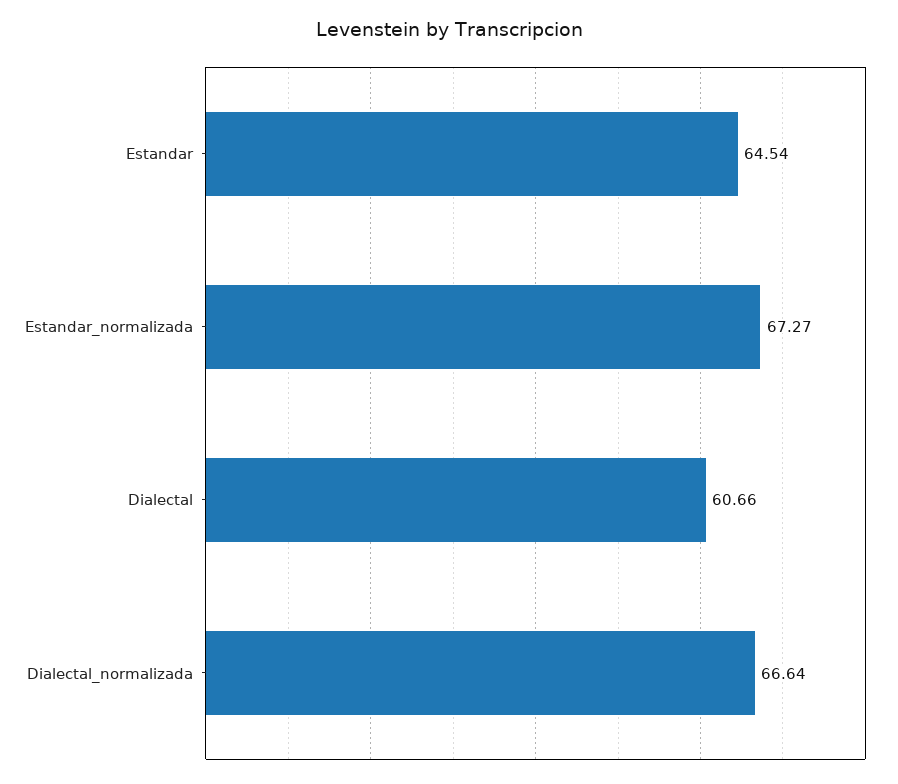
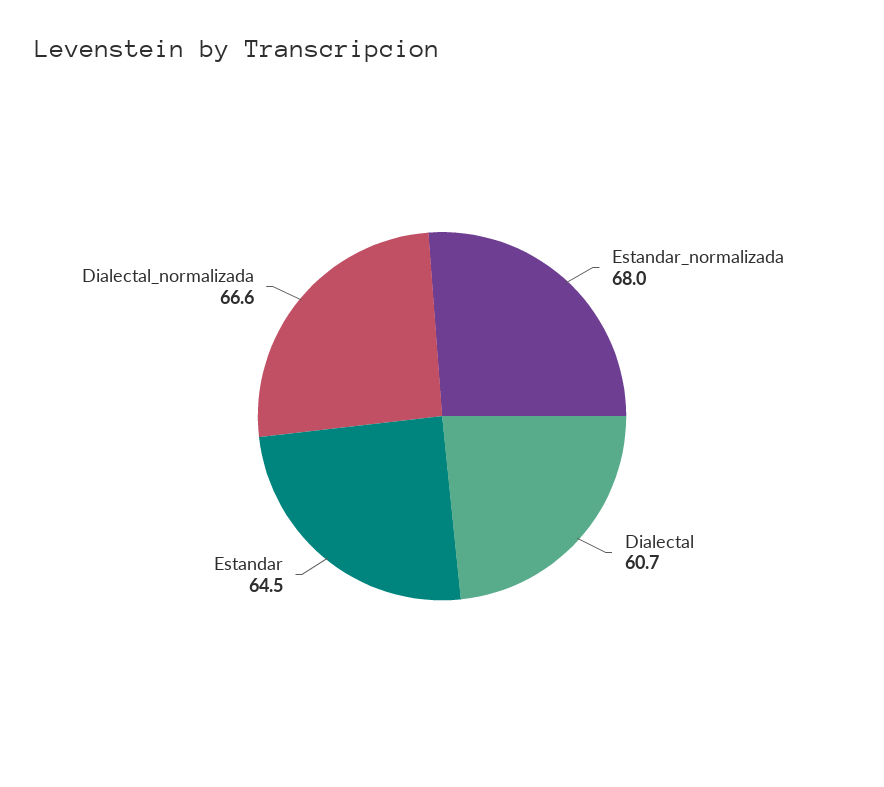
Estandar_normalizada: 67.27 -> 68

